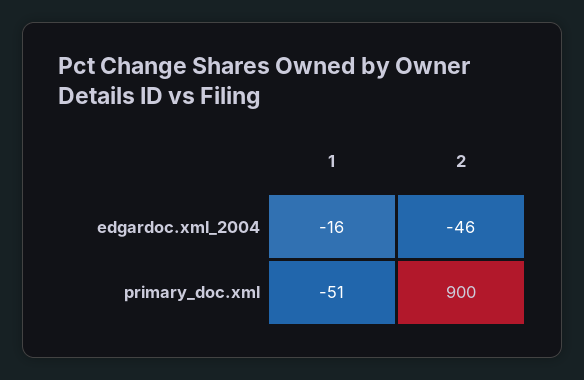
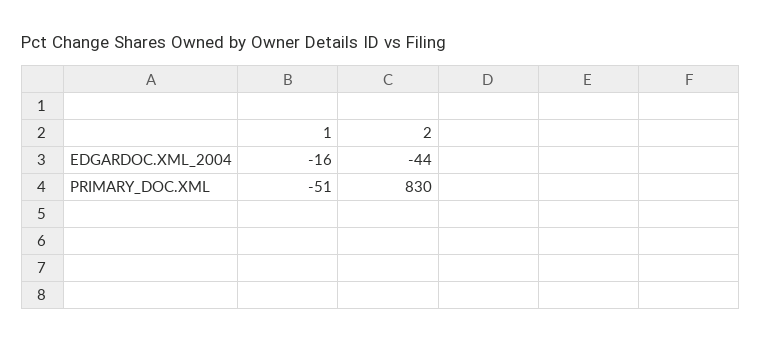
2, edgardoc.xml_2004: -46 -> -44
2, primary_doc.xml: 900 -> 830

